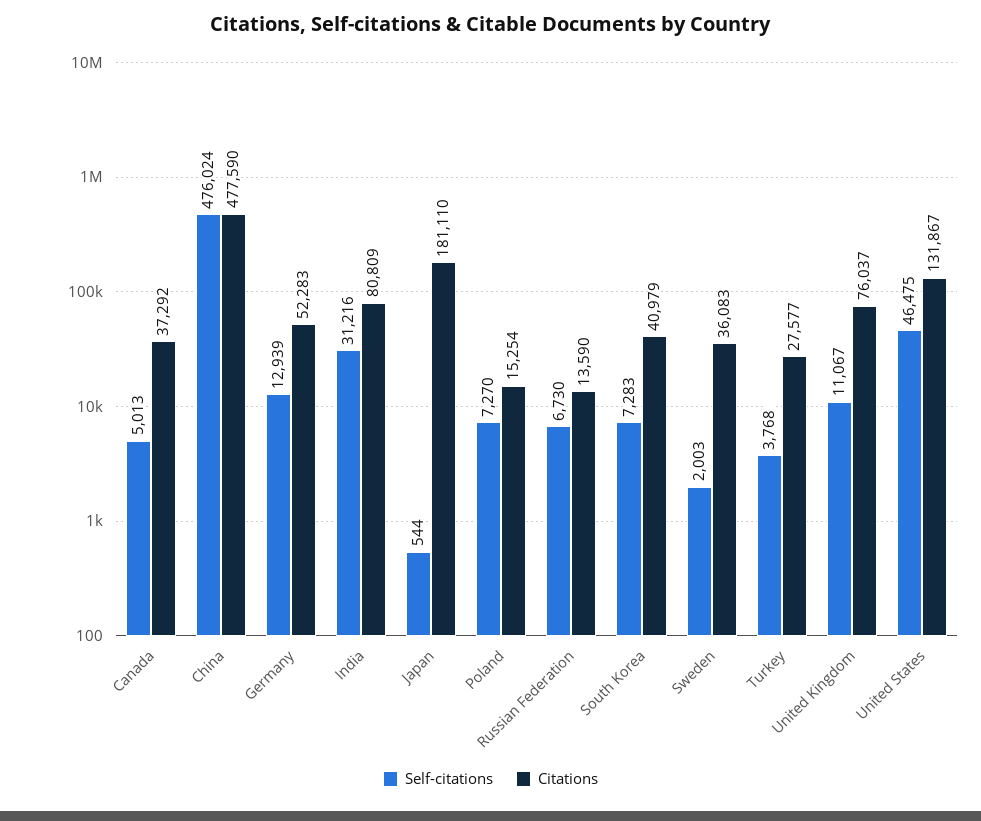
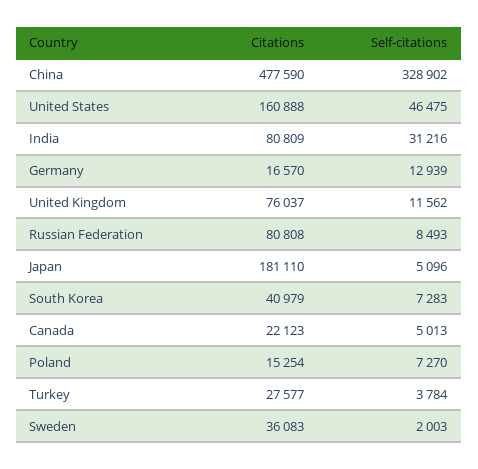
Citations, Canada: 37292 -> 22123
Self-citations, China: 476024 -> 328902
Citations, Germany: 52283 -> 16570
Self-citations, Japan: 544 -> 5096
Self-citations, Russian Federation: 6730 -> 8493
Citations, Russian Federation: 13590 -> 80808
Self-citations, Turkey: 3768 -> 3784
Self-citations, United Kingdom: 11067 -> 11562
Citations, United States: 131867 -> 160888

